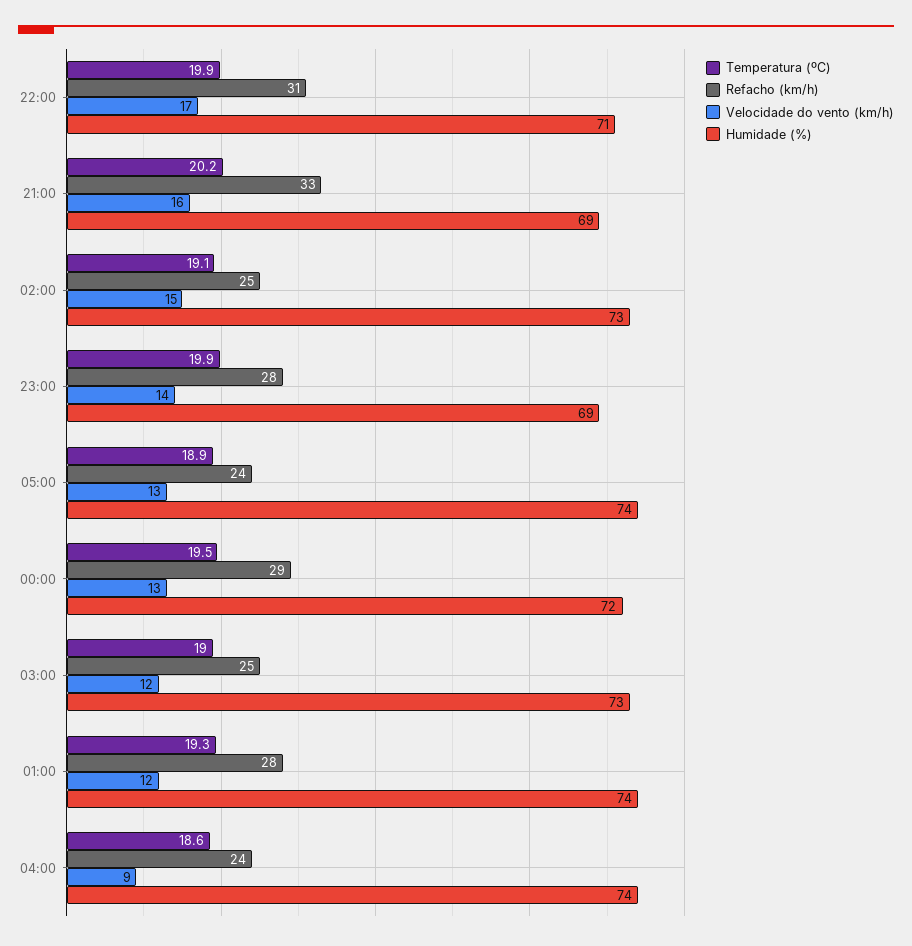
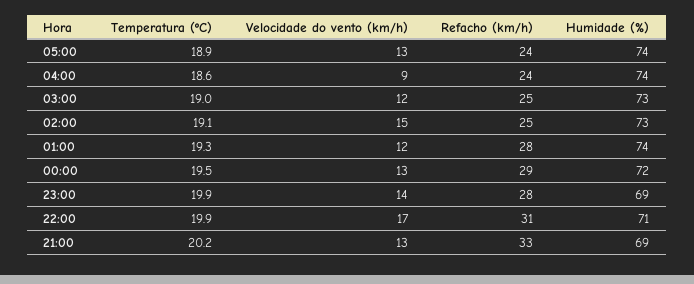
Velocidade do vento (km/h), 21:00: 16 -> 13

